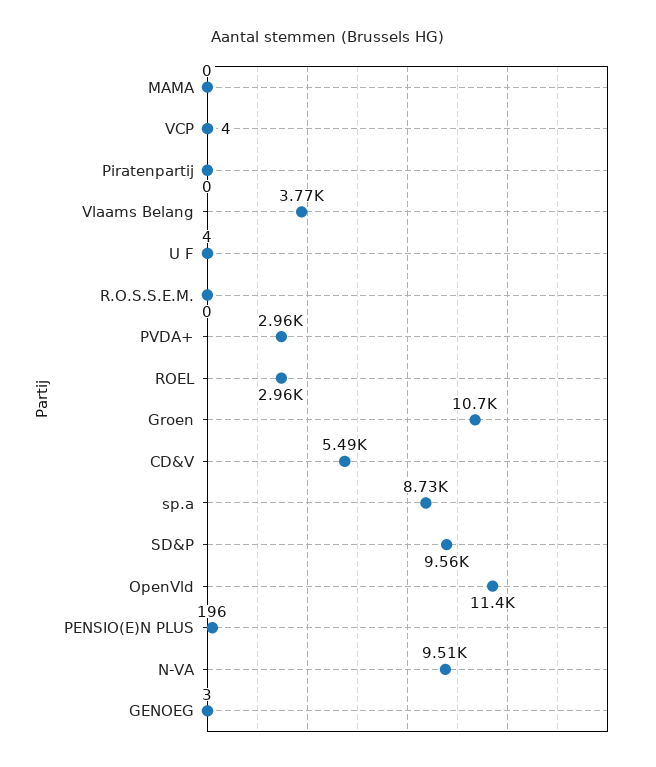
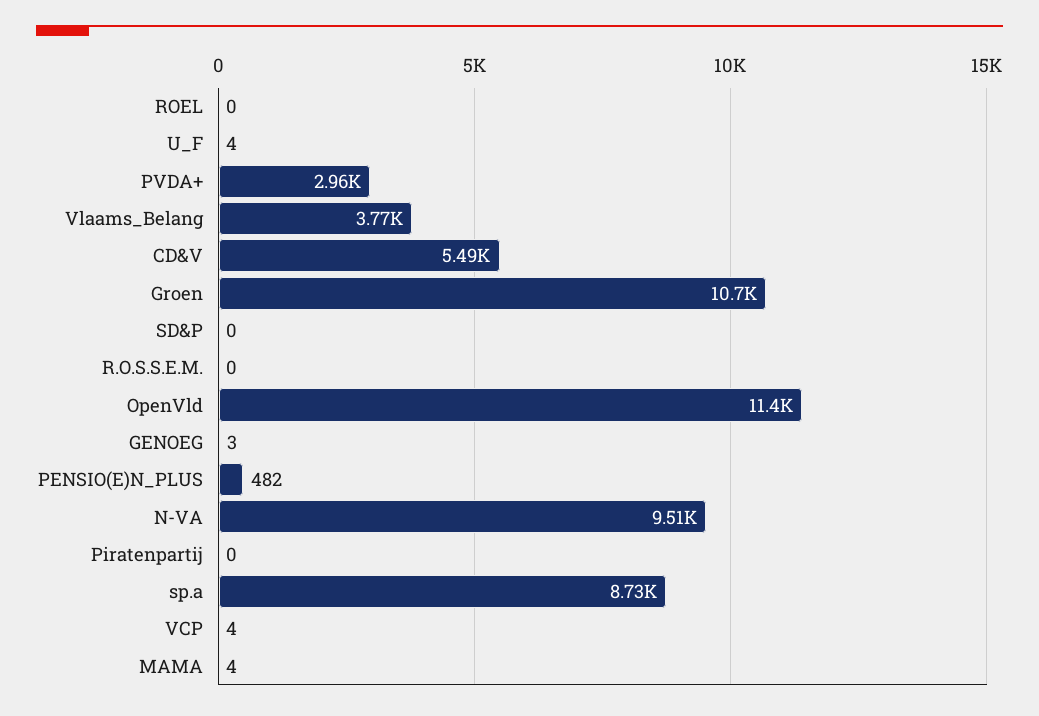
MAMA: 0 -> 4
ROEL: 2960 -> 0
SD&P: 9560 -> 0
PENSIO(E)N PLUS: 196 -> 482

